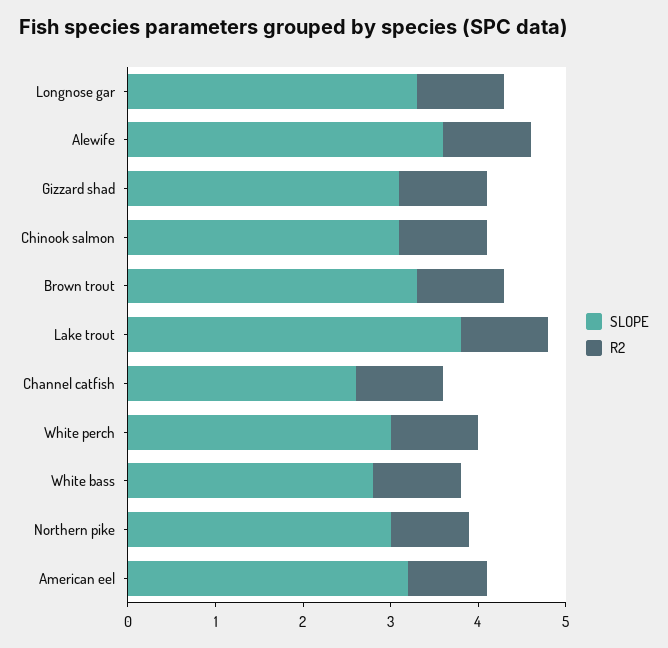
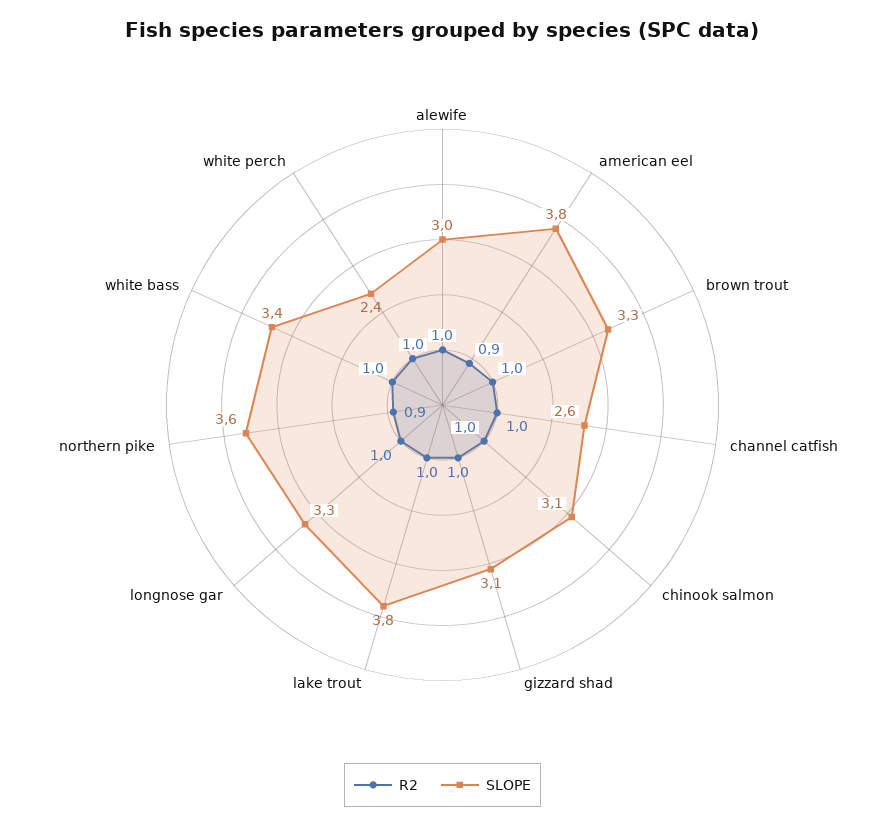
SLOPE, Alewife: 3.6 -> 3
SLOPE, White perch: 3 -> 2.4
SLOPE, White bass: 2.8 -> 3.4
SLOPE, Northern pike: 3 -> 3.6
SLOPE, American eel: 3.2 -> 3.8

